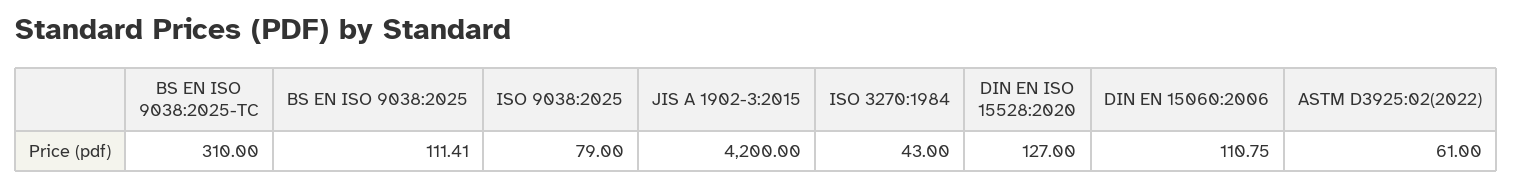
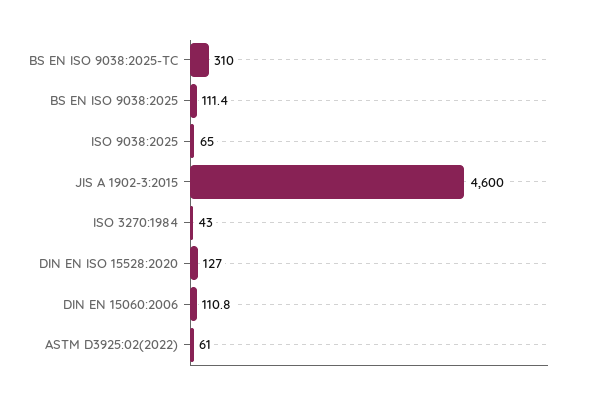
ISO 9038:2025: 79 -> 65
JIS A 1902-3:2015: 4200 -> 4600

